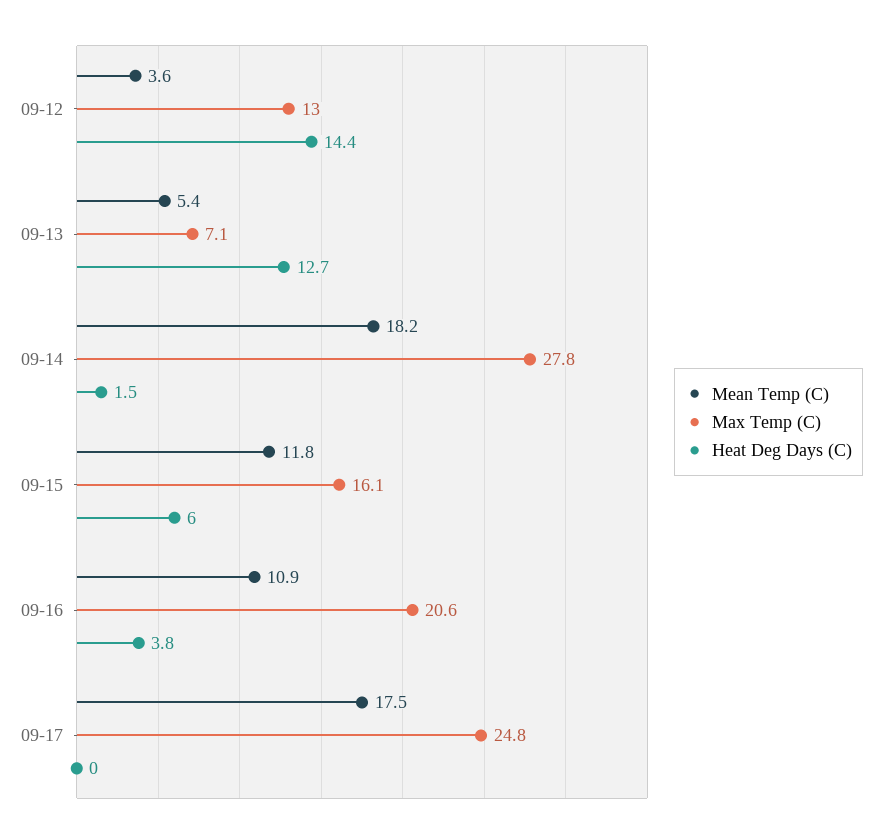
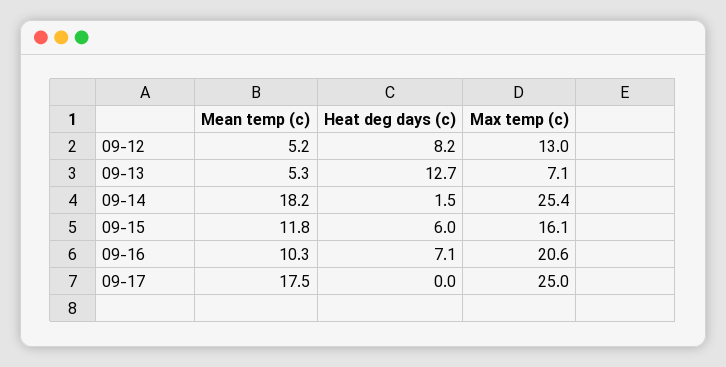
Mean Temp (C), 09-12: 3.6 -> 5.2
Heat Deg Days (C), 09-12: 14.4 -> 8.2
Mean Temp (C), 09-13: 5.4 -> 5.3
Max Temp (C), 09-14: 27.8 -> 25.4
Mean Temp (C), 09-16: 10.9 -> 10.3
Heat Deg Days (C), 09-16: 3.8 -> 7.1
Max Temp (C), 09-17: 24.8 -> 25

